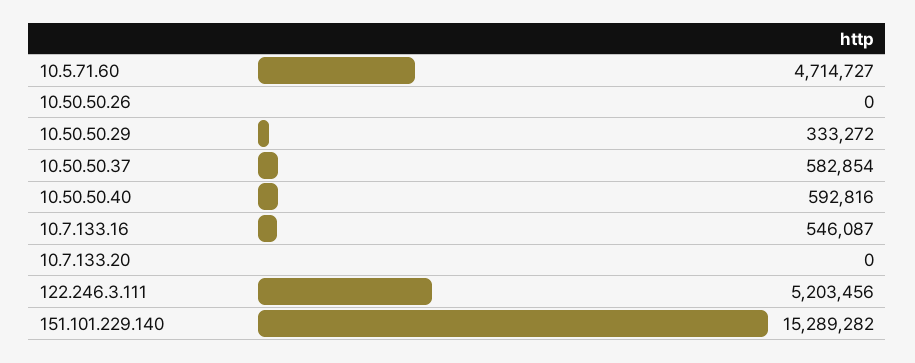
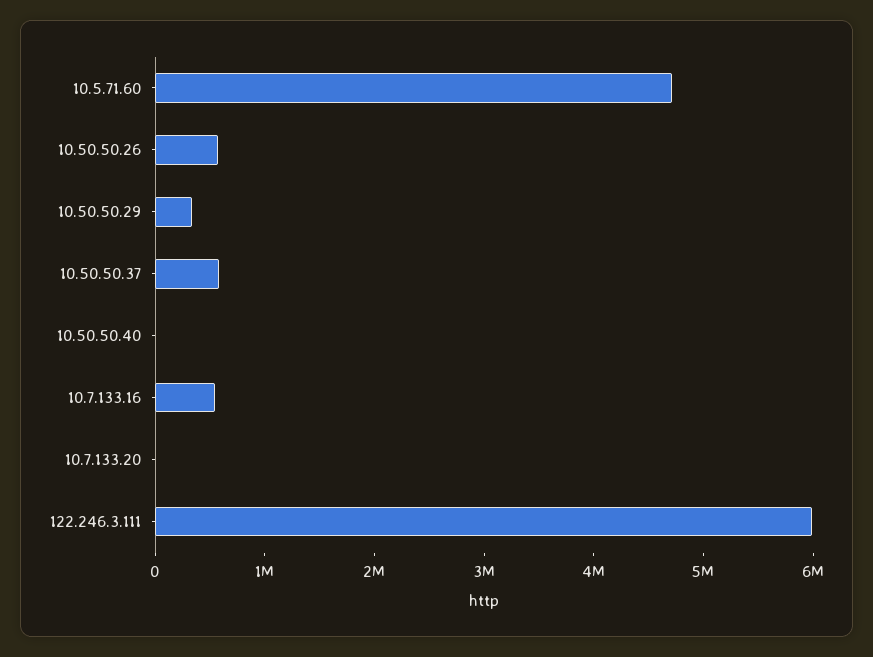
10.50.50.26: 0 -> 600000
10.50.50.40: 592816 -> 0
122.246.3.111: 5203456 -> 6000000
151.101.229.140: 15289282 -> none

